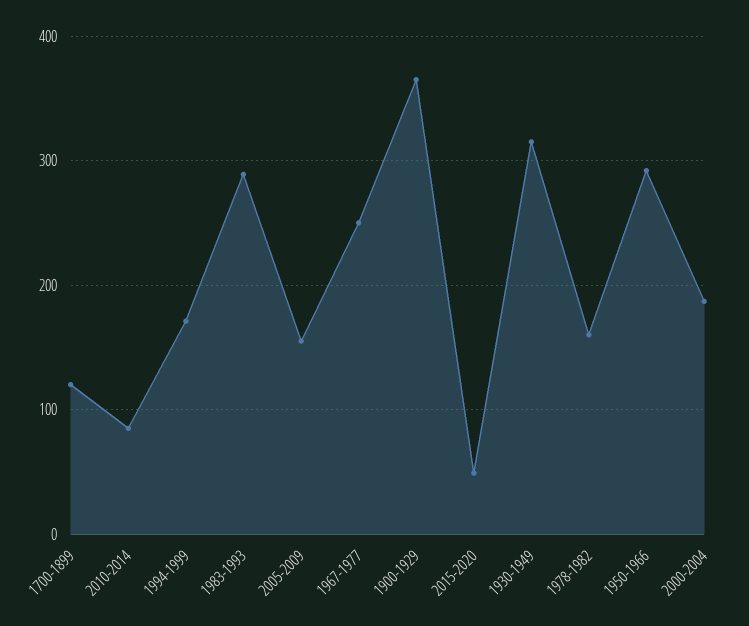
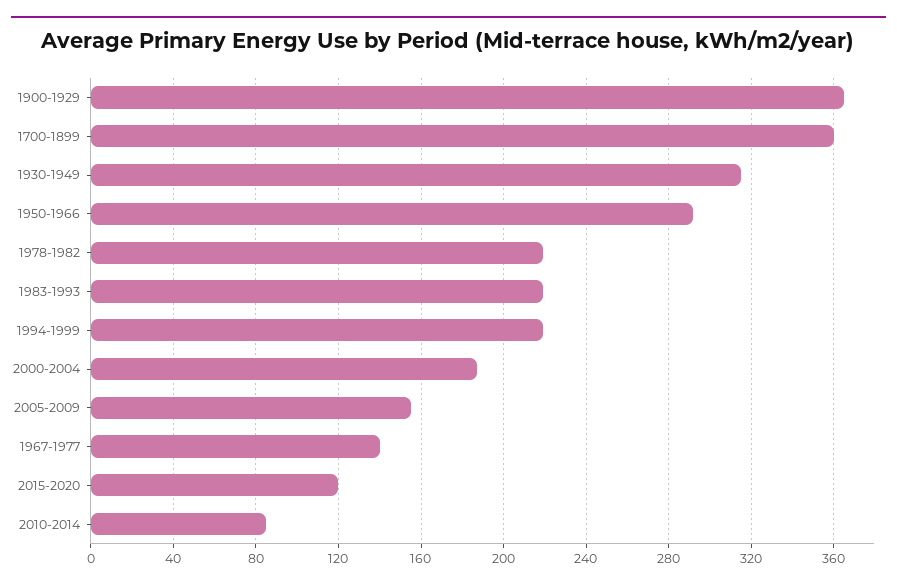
1700-1899: 120 -> 360
1994-1999: 170 -> 220
1983-1993: 290 -> 220
1967-1977: 250 -> 140
2015-2020: 50 -> 120
1978-1982: 160 -> 220

